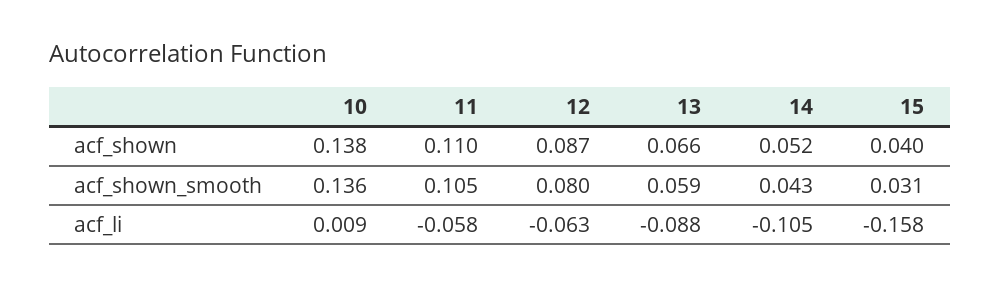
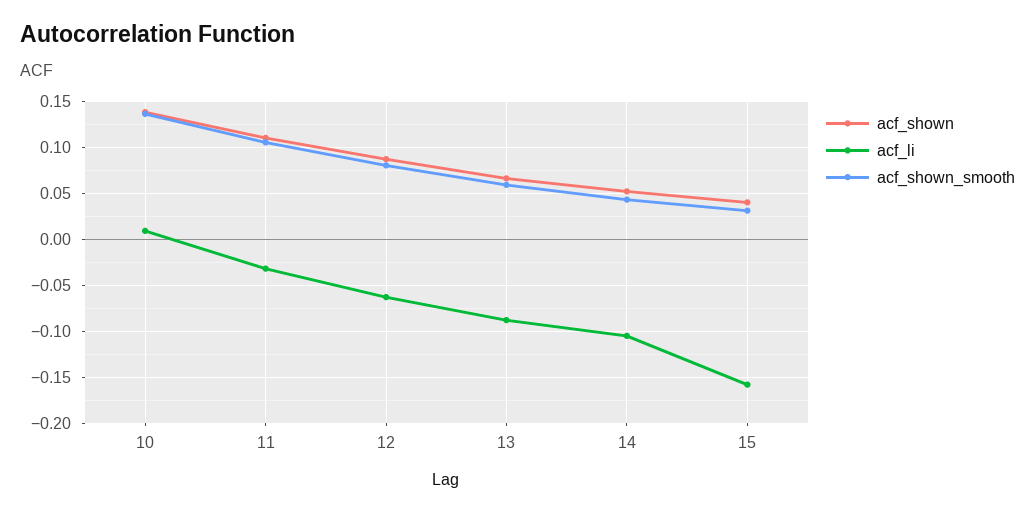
acf_li, 11: -0.058 -> -0.03

